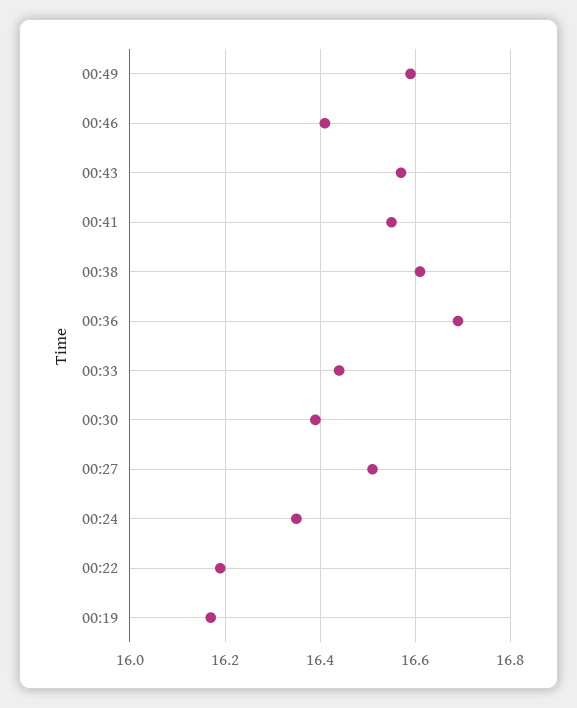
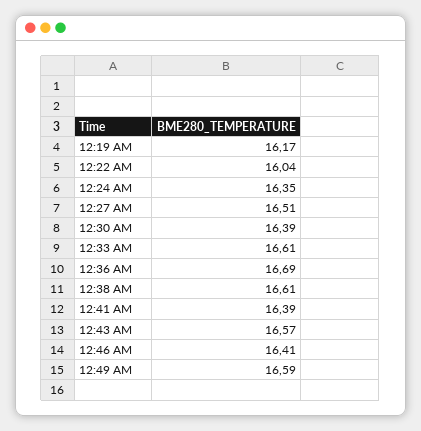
00:41: 16.55 -> 16.39
00:33: 16.45 -> 16.61
00:22: 16.2 -> 16.04

